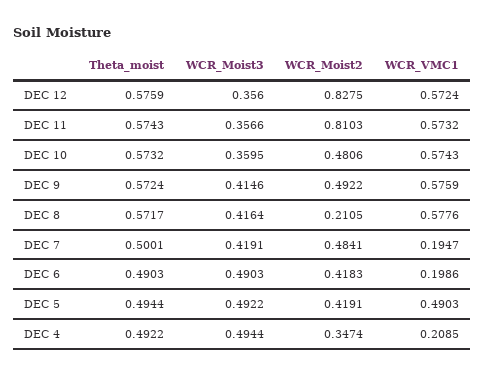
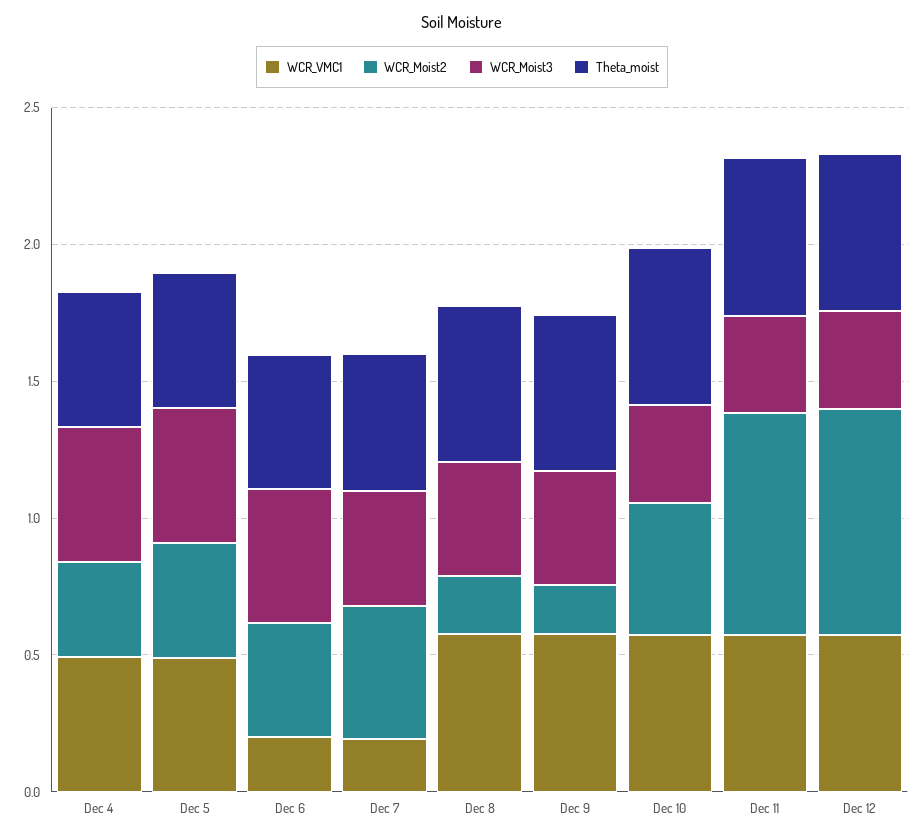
WCR_Moist2, DEC 9: 0.4922 -> 0.2
WCR_VMC1, DEC 4: 0.2085 -> 0.5

